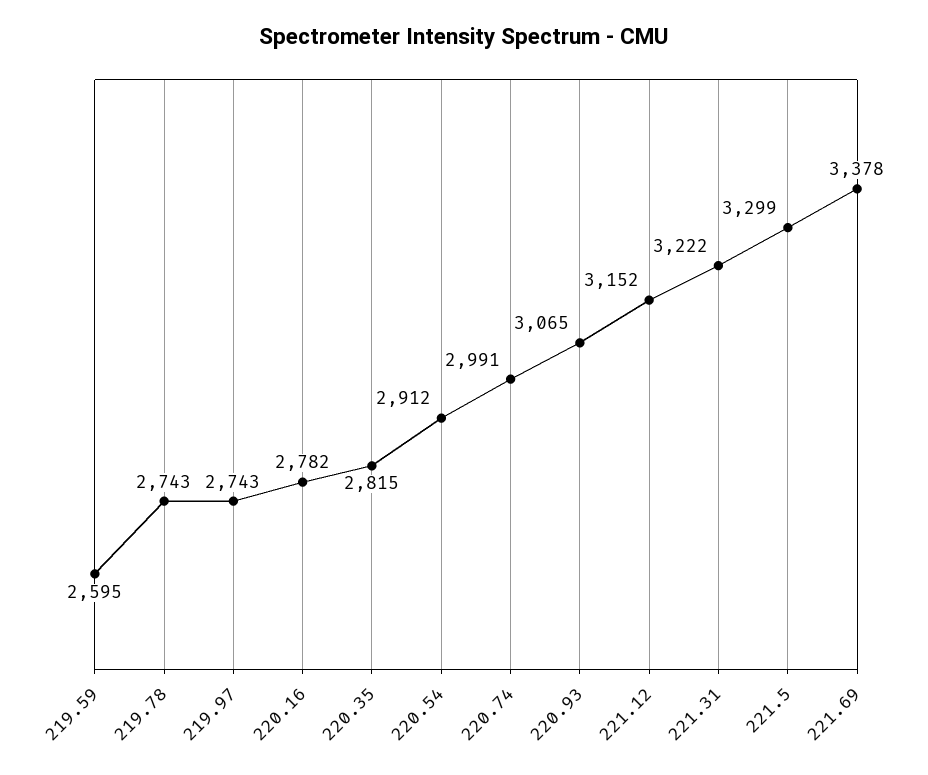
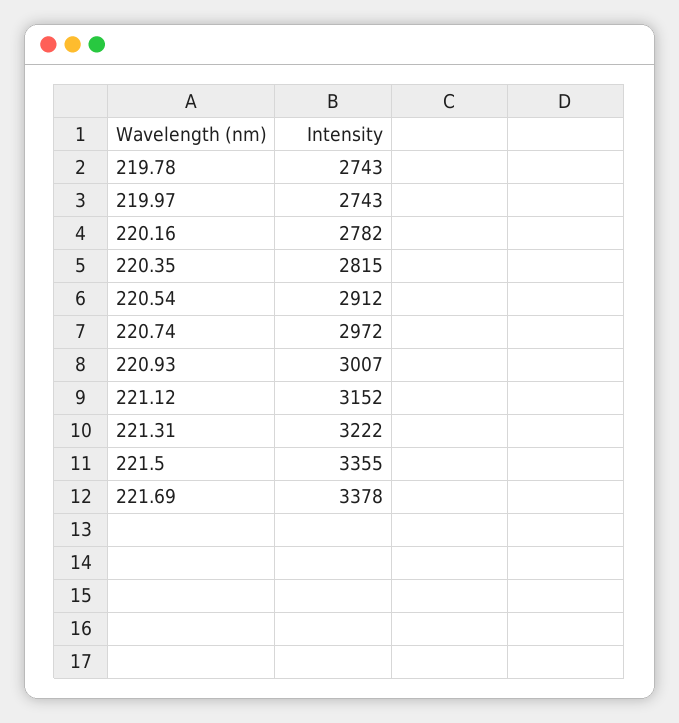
219.59: 2595 -> none
220.74: 2991 -> 2972
220.93: 3065 -> 3007
221.5: 3299 -> 3355

